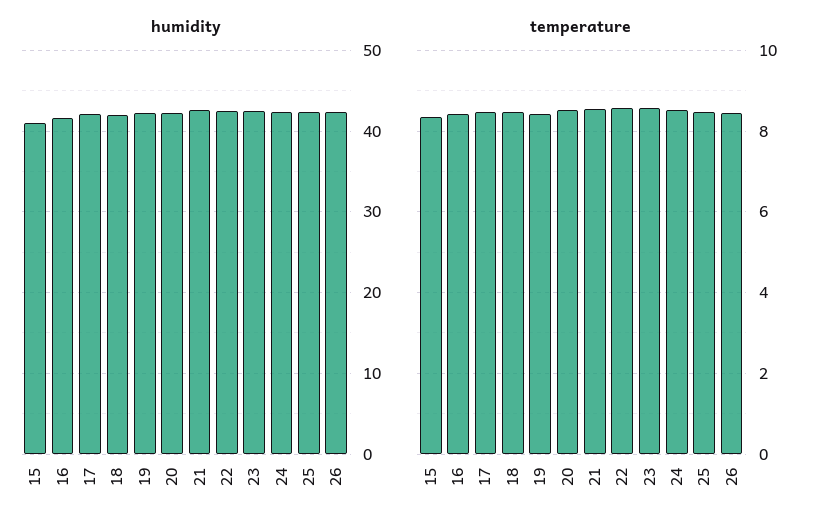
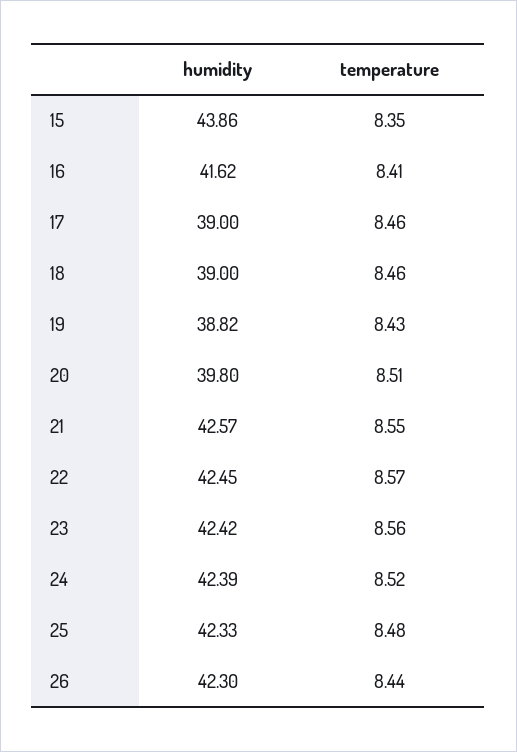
humidity, 15: 41 -> 43.86
humidity, 17: 42 -> 39
humidity, 18: 42 -> 39
humidity, 19: 42 -> 38.82
humidity, 20: 42 -> 39.8

